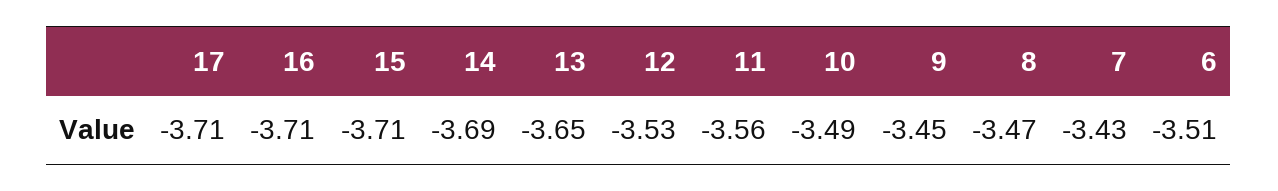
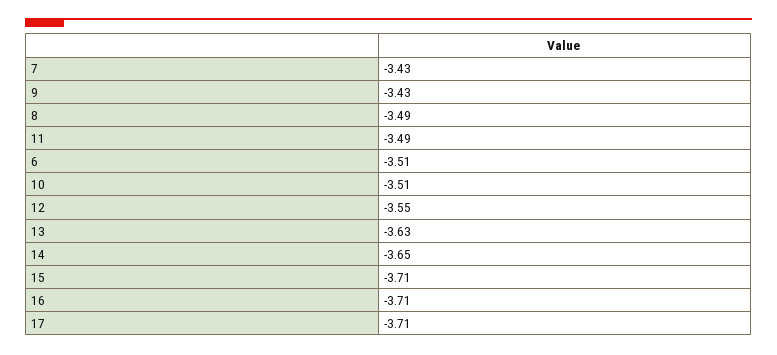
14: -3.69 -> -3.65
13: -3.65 -> -3.63
12: -3.53 -> -3.55
11: -3.56 -> -3.49
10: -3.49 -> -3.51
9: -3.45 -> -3.43
8: -3.47 -> -3.49

